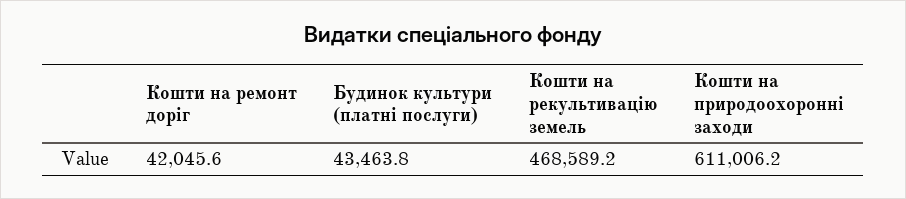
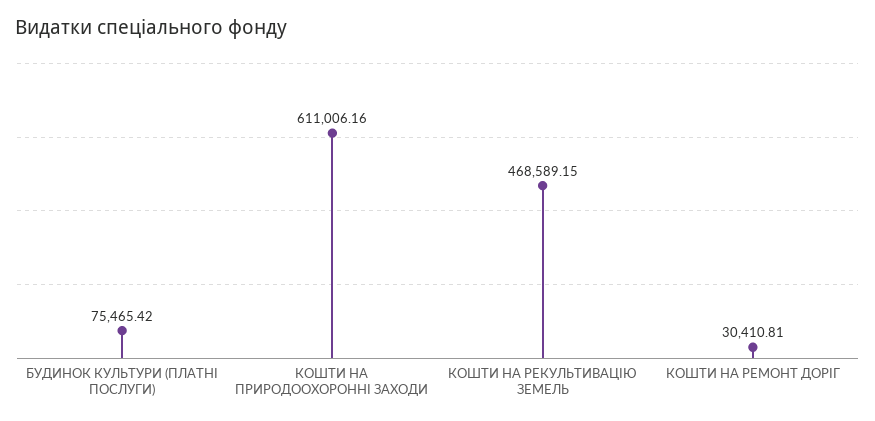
Кошти на ремонт доріг: 42045.6 -> 30410.81
Будинок культури (платні послуги): 43463.8 -> 75465.42

